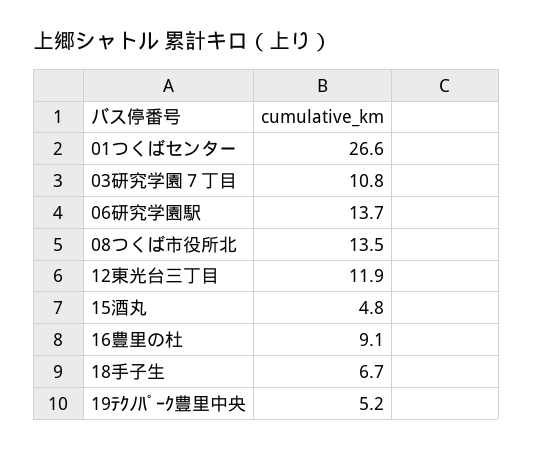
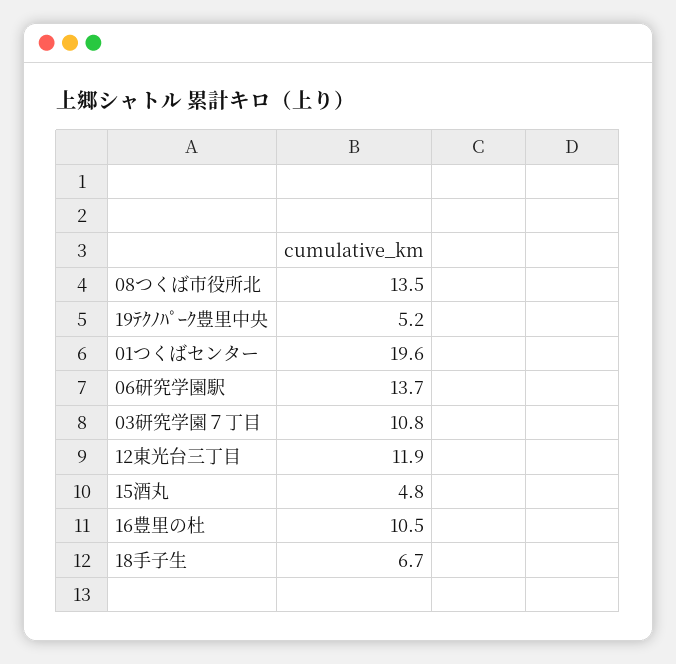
01つくばセンター: 26.6 -> 19.6
16豊里の杜: 9.1 -> 10.5

